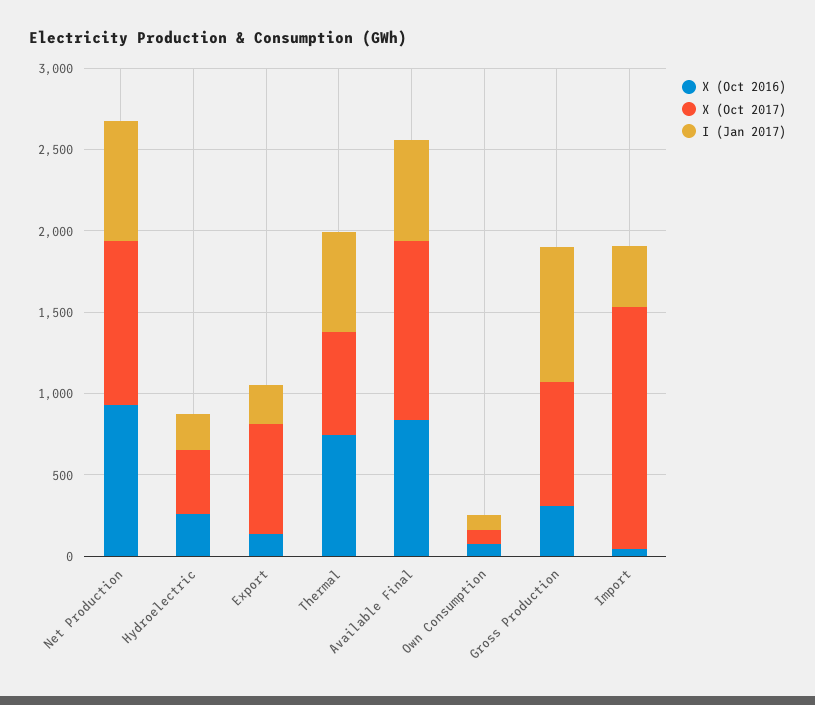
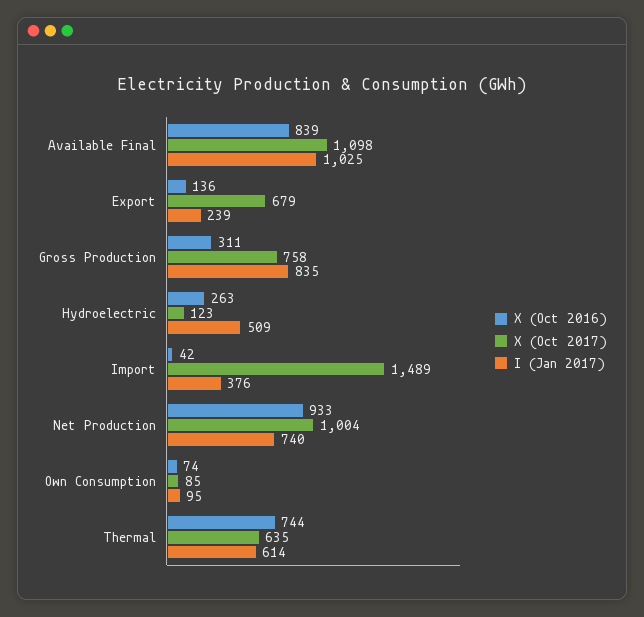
X (Oct 2017), Hydroelectric: 400 -> 123
I (Jan 2017), Hydroelectric: 200 -> 509
I (Jan 2017), Available Final: 600 -> 1025

